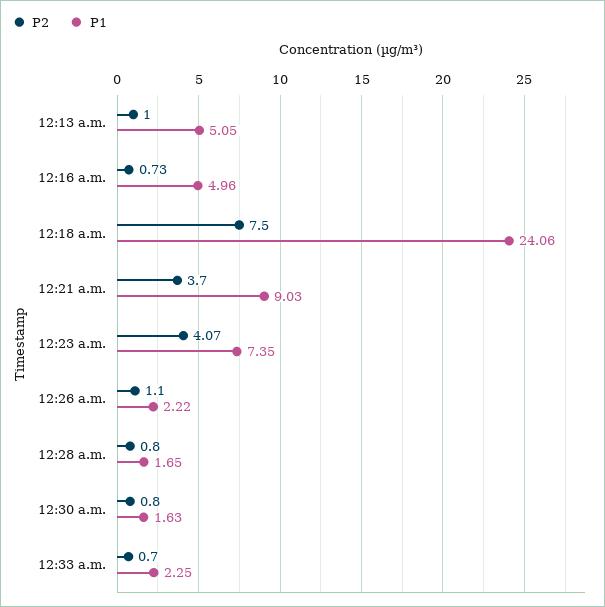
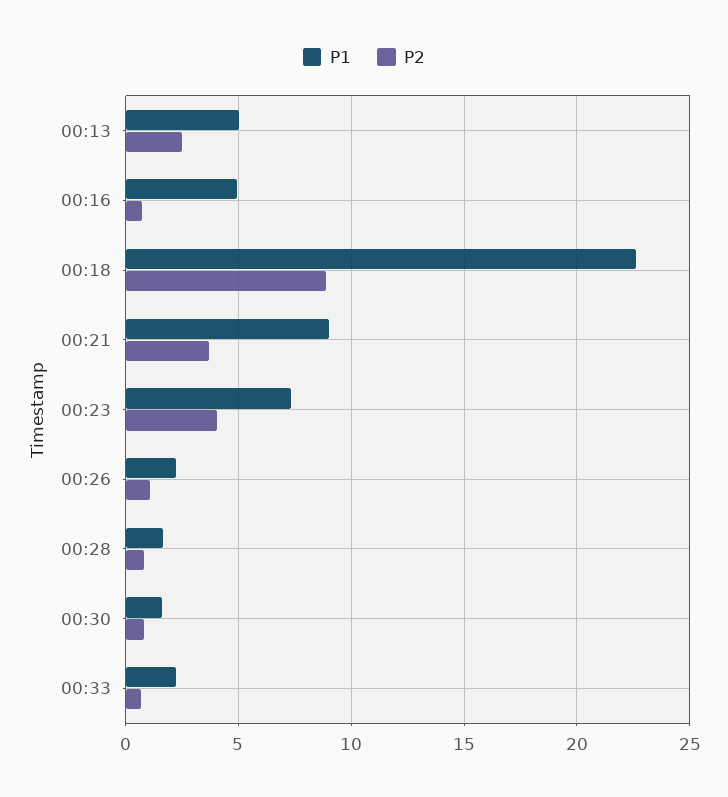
P2, 12:13 a.m.: 1 -> 2.5
P2, 12:18 a.m.: 7.5 -> 9
P1, 12:18 a.m.: 24.06 -> 22.5

